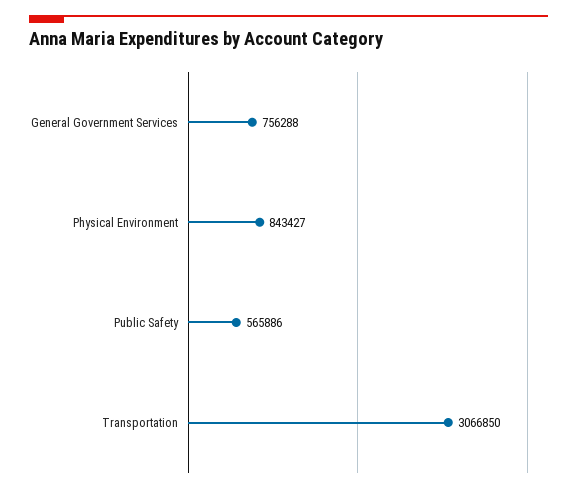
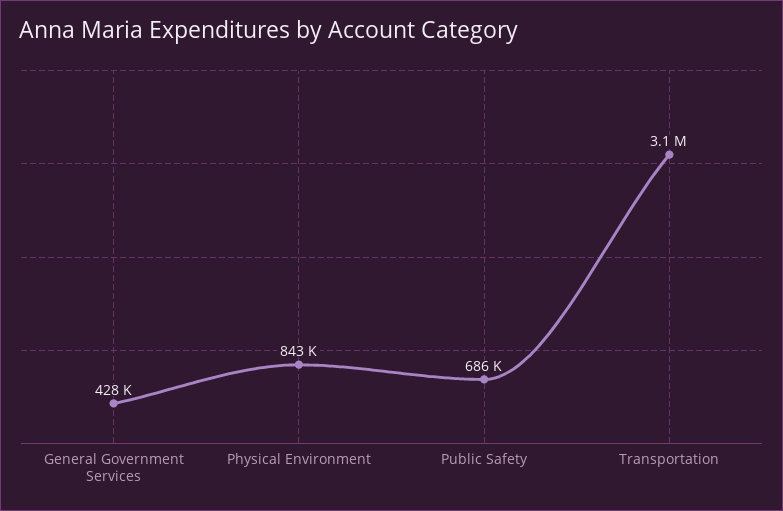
General Government Services: 756288 -> 428000
Public Safety: 565886 -> 686000

